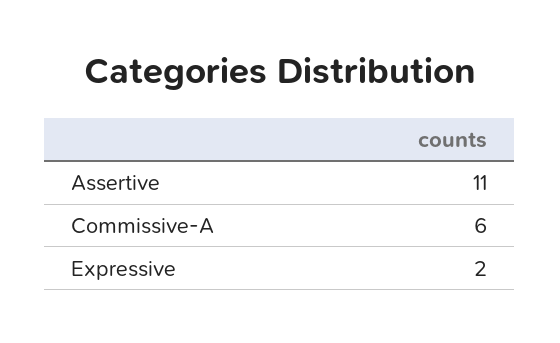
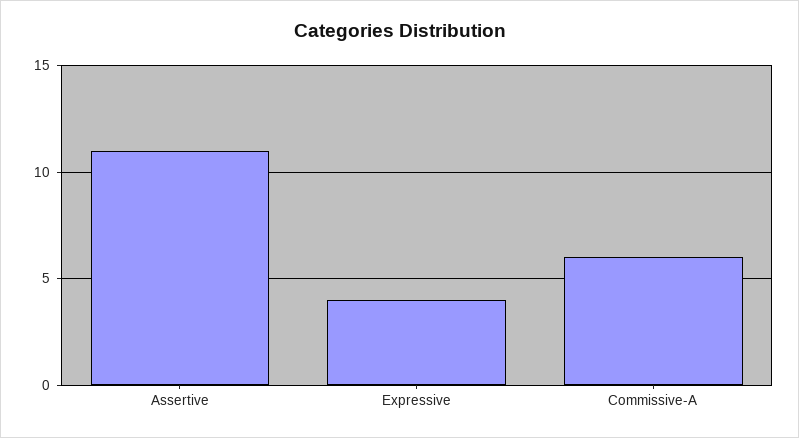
Expressive: 2 -> 4

